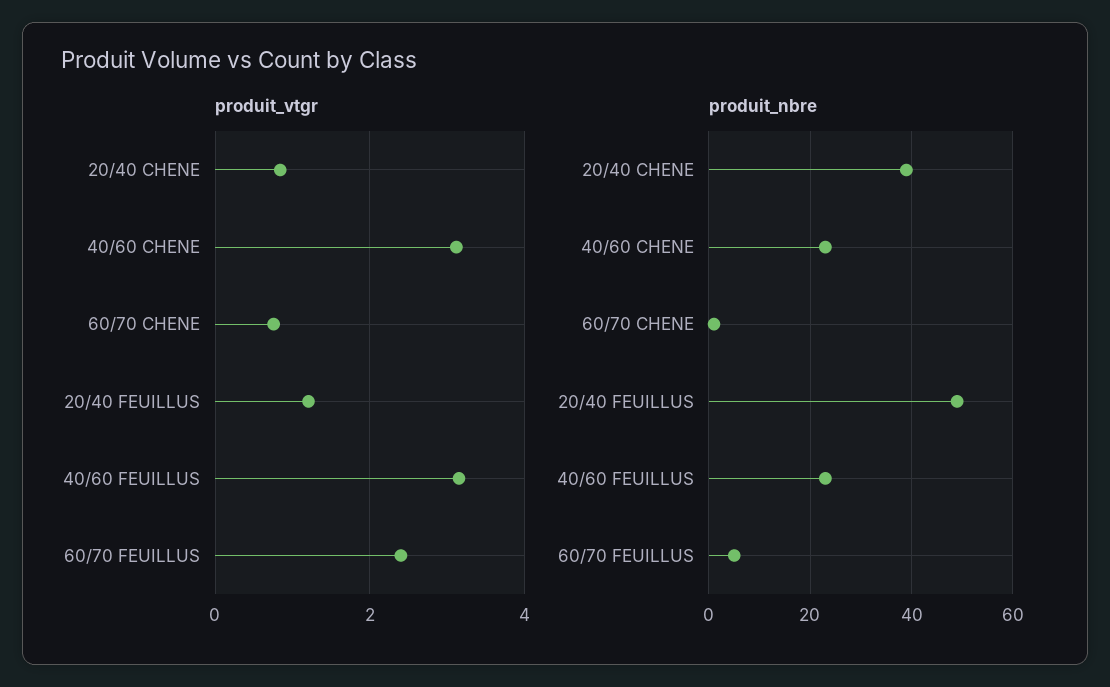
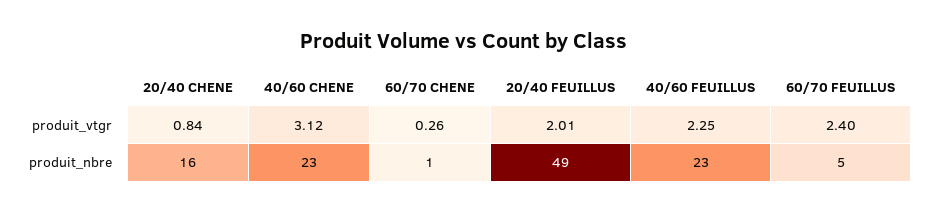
produit_vtgr, 60/70 CHENE: 0.8 -> 0.26
produit_vtgr, 20/40 FEUILLUS: 1.2 -> 2.01
produit_vtgr, 40/60 FEUILLUS: 3.2 -> 2.25
produit_nbre, 20/40 CHENE: 40 -> 16

